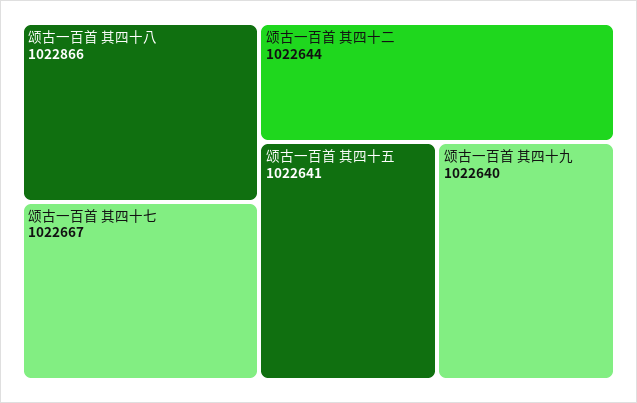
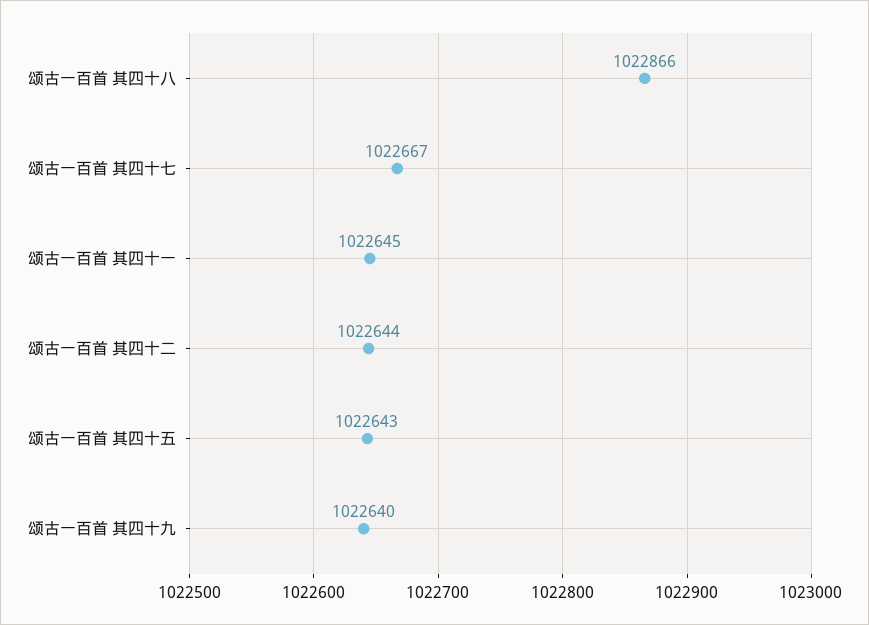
颂古一百首 其四十五: 1022641 -> 1022643
颂古一百首 其四十一: none -> 1022645

